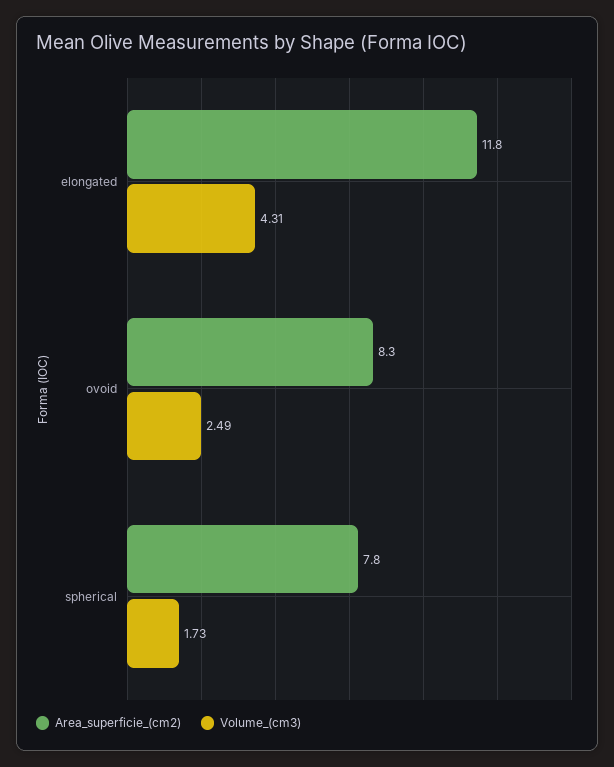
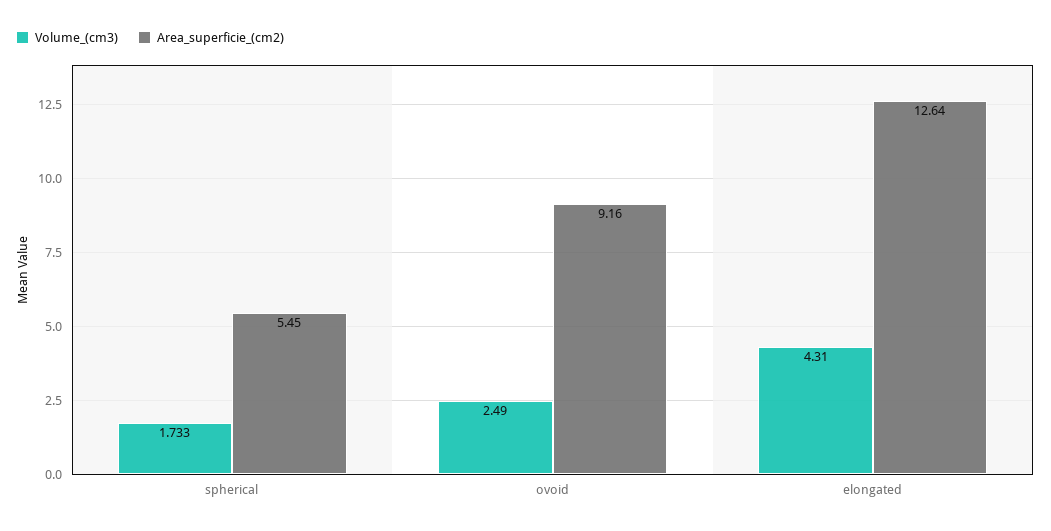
Area_superficie_(cm2), elongated: 11.8 -> 12.64
Area_superficie_(cm2), ovoid: 8.3 -> 9.16
Area_superficie_(cm2), spherical: 7.8 -> 5.45

